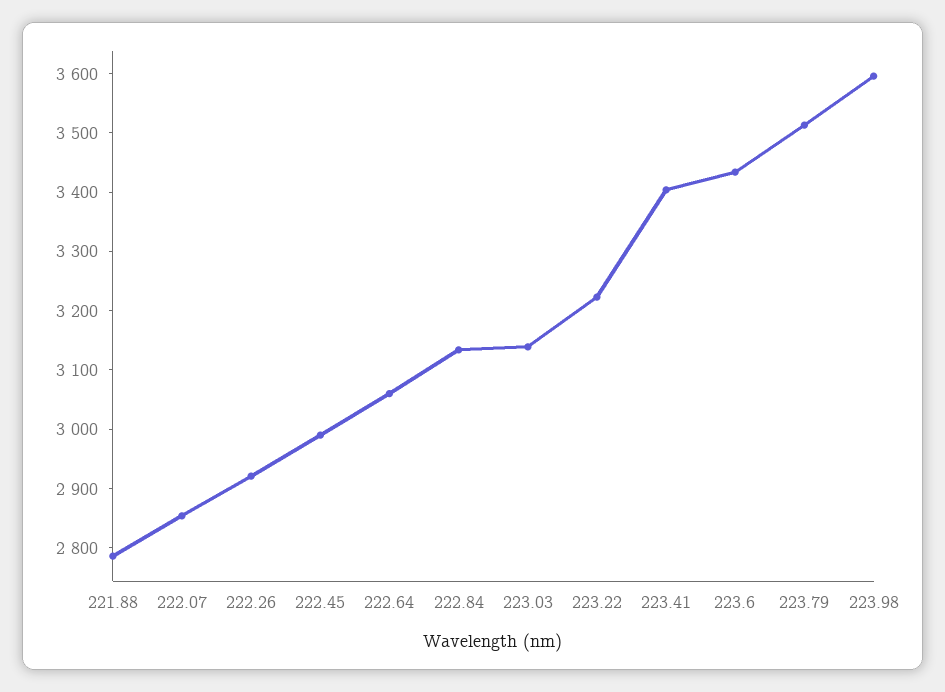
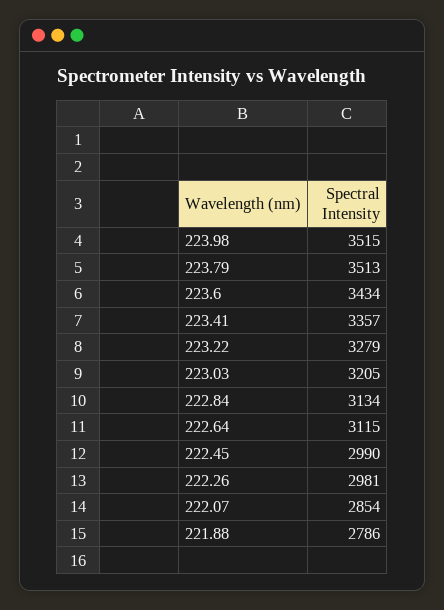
222.26: 2920 -> 2981
222.64: 3060 -> 3115
223.03: 3140 -> 3205
223.22: 3220 -> 3279
223.41: 3400 -> 3357
223.98: 3600 -> 3515

